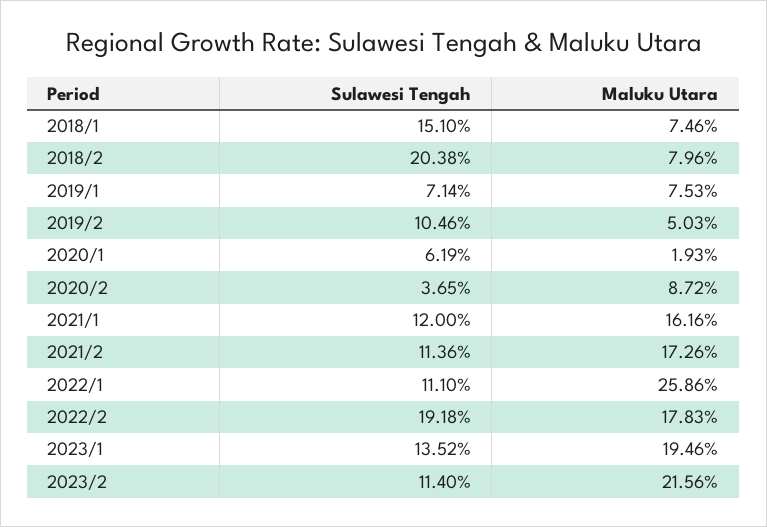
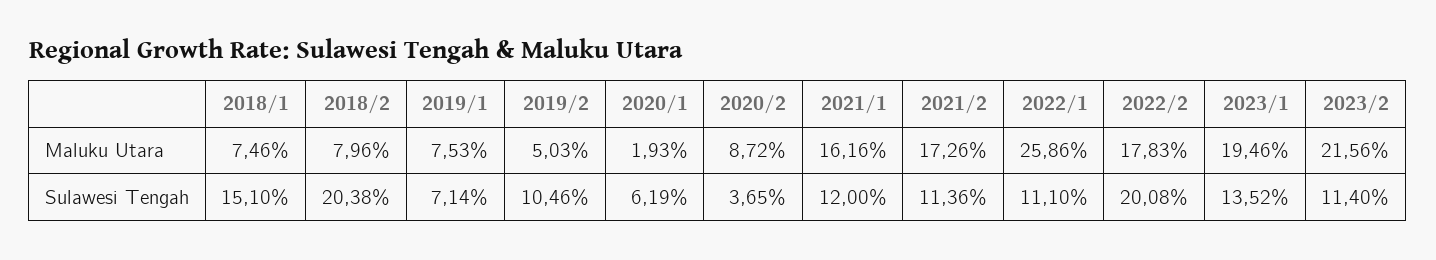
Sulawesi Tengah, 2022/2: 19.18 -> 20.08

